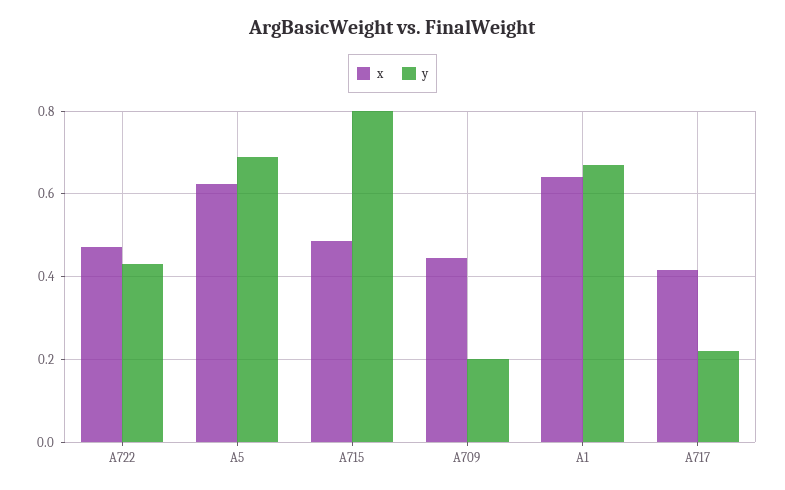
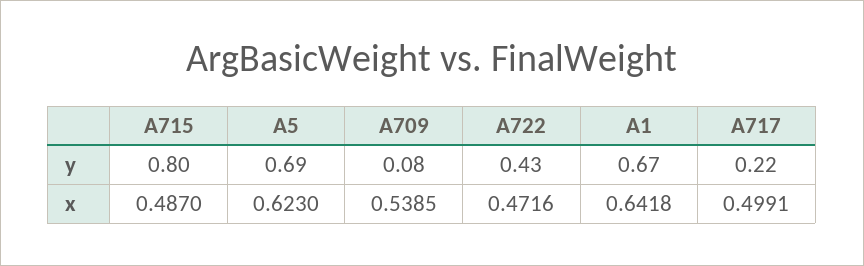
x, A709: 0.44 -> 0.5385
y, A709: 0.2 -> 0.08
x, A717: 0.42 -> 0.4991

